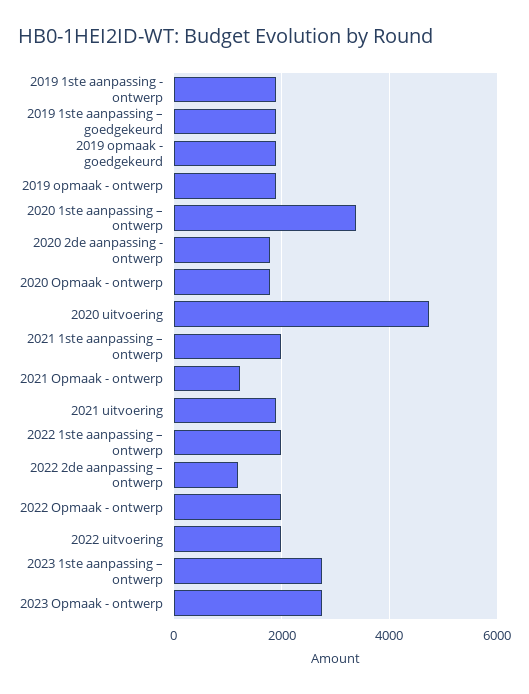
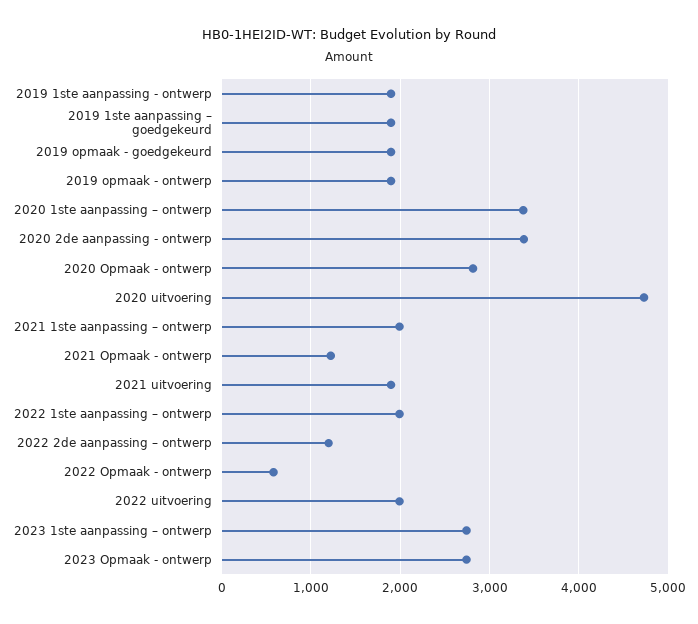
2020 2de aanpassing - ontwerp: 1800 -> 3400
2020 Opmaak - ontwerp: 1800 -> 2800
2022 Opmaak - ontwerp: 2000 -> 600

